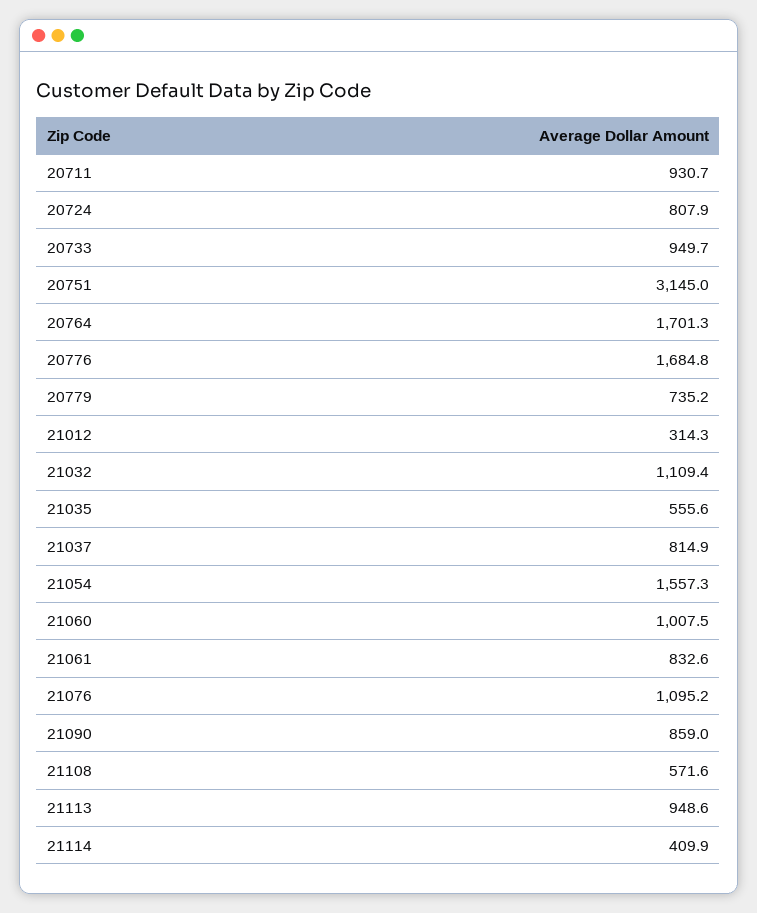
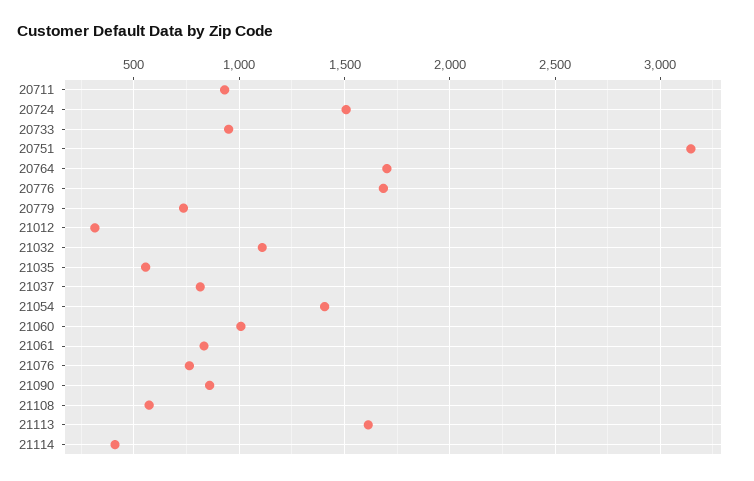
20724: 807.9 -> 1500
21054: 1557.3 -> 1400
21076: 1095.2 -> 750
21113: 948.6 -> 1600

